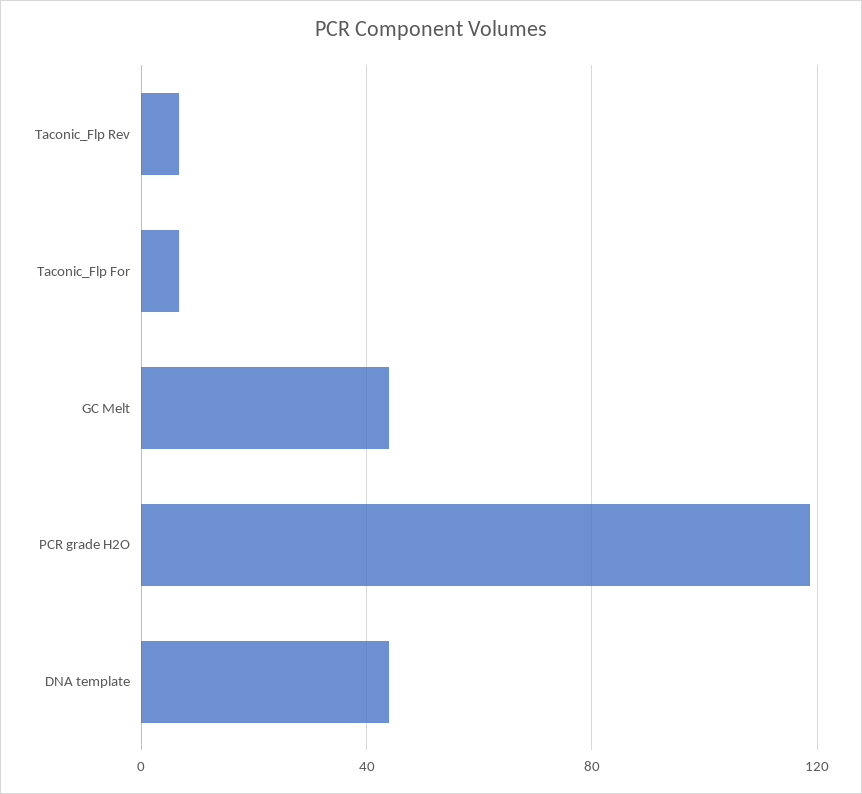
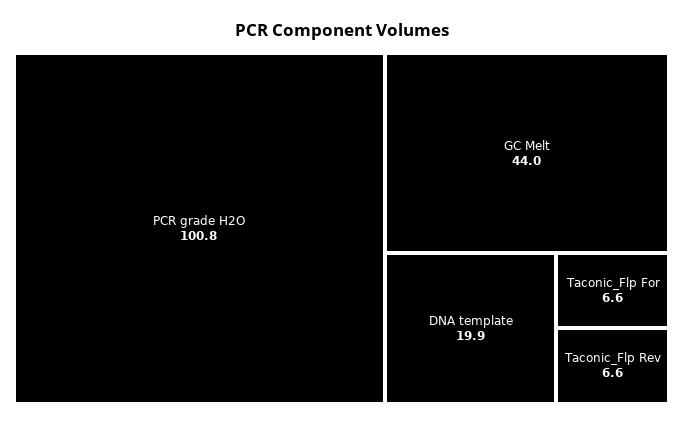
PCR grade H2O: 120 -> 100.8
DNA template: 45 -> 19.9

